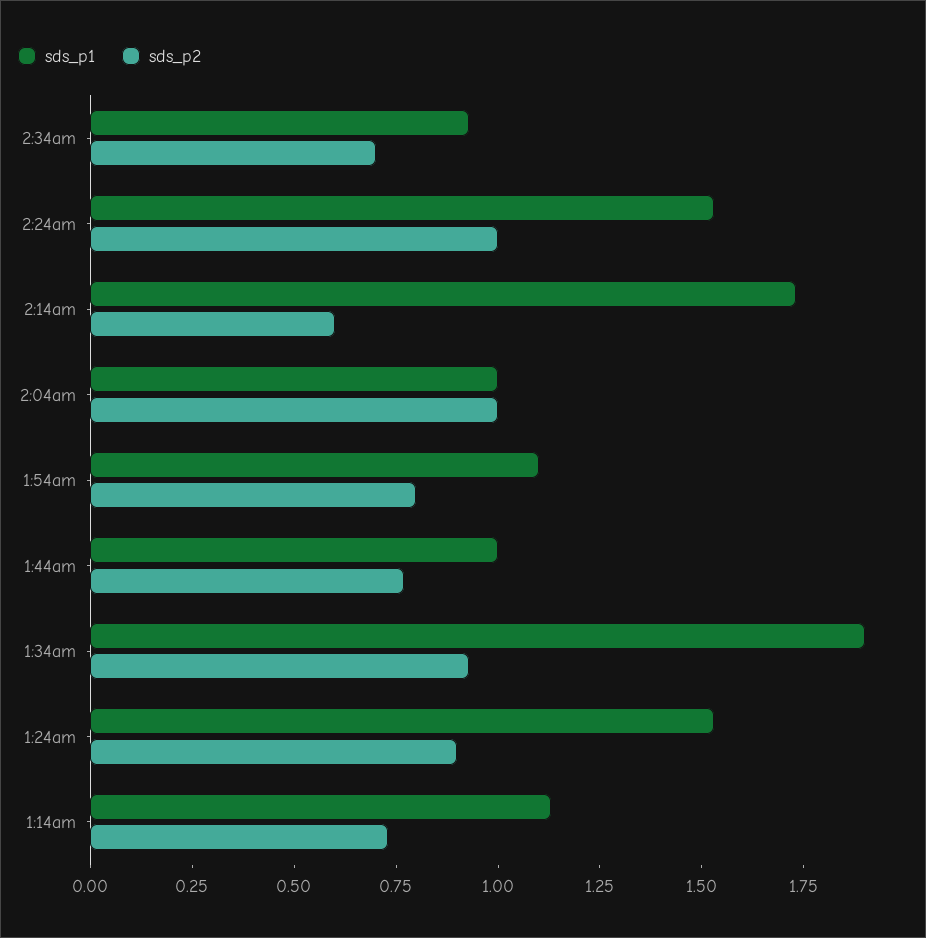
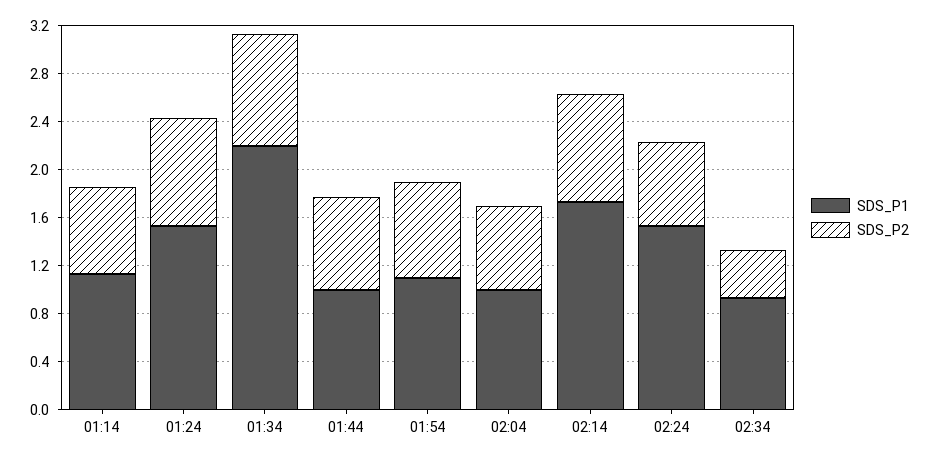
sds_p2, 2:34am: 0.7 -> 0.4
sds_p2, 2:24am: 1 -> 0.7
sds_p2, 2:14am: 0.6 -> 0.9
sds_p2, 2:04am: 1 -> 0.7
sds_p1, 1:34am: 1.9 -> 2.2

